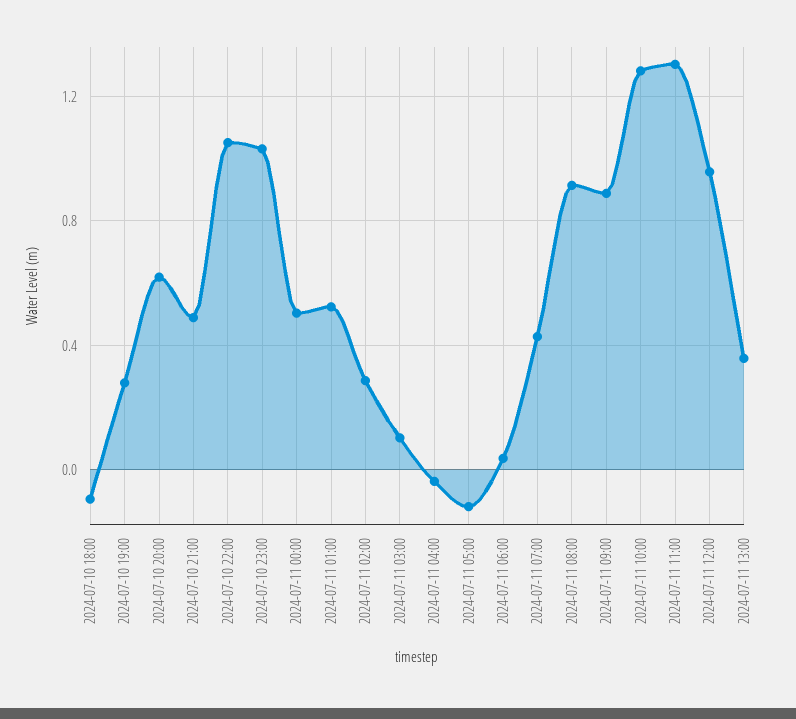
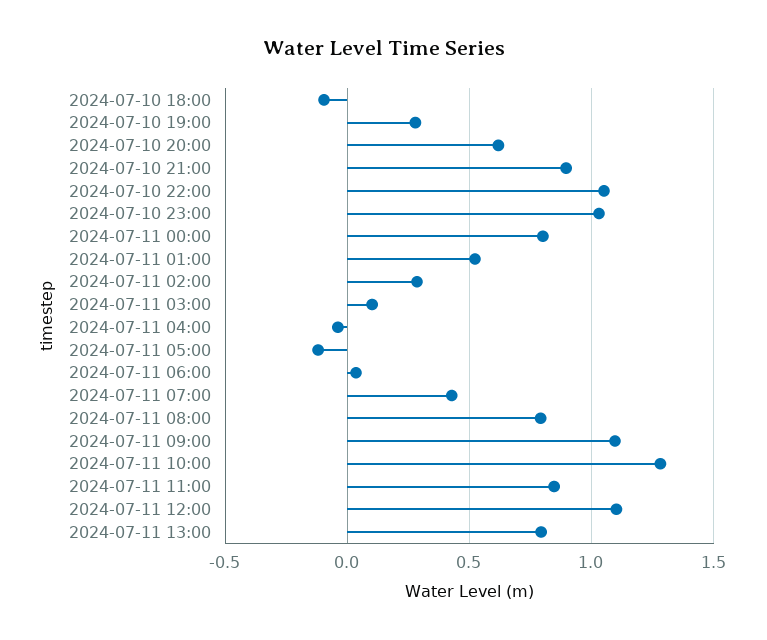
2024-07-10 21:00: 0.5 -> 0.9
2024-07-11 00:00: 0.5 -> 0.8
2024-07-11 08:00: 0.9 -> 0.8
2024-07-11 09:00: 0.9 -> 1.1
2024-07-11 11:00: 1.3 -> 0.85
2024-07-11 12:00: 0.95 -> 1.1
2024-07-11 13:00: 0.35 -> 0.8

